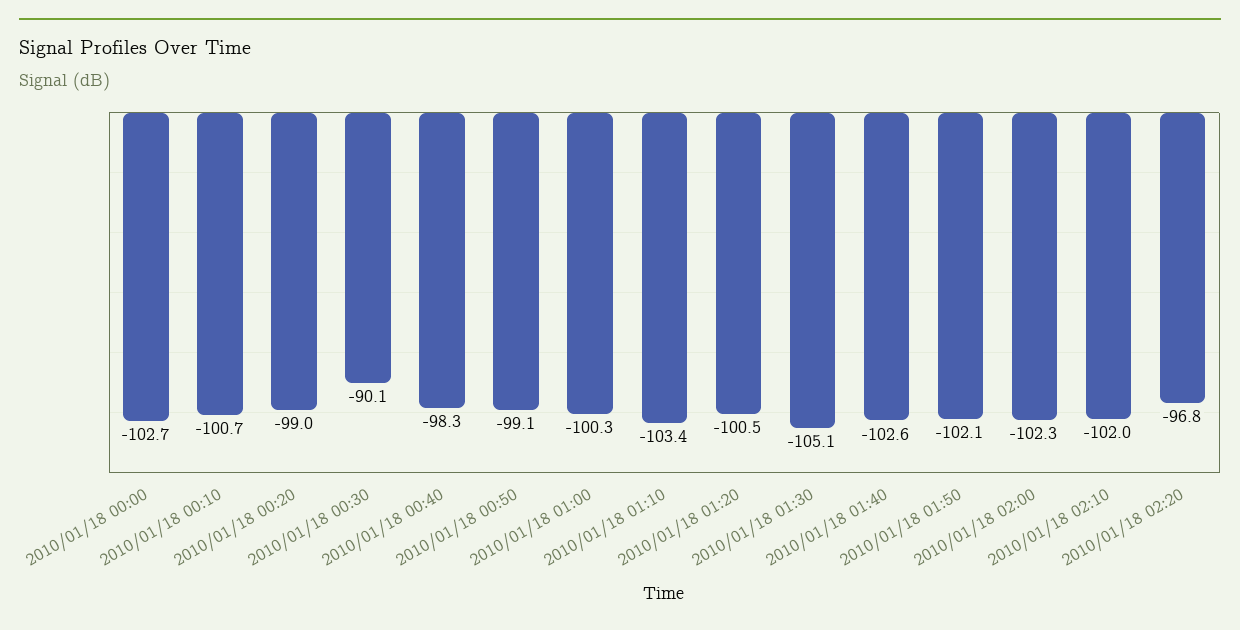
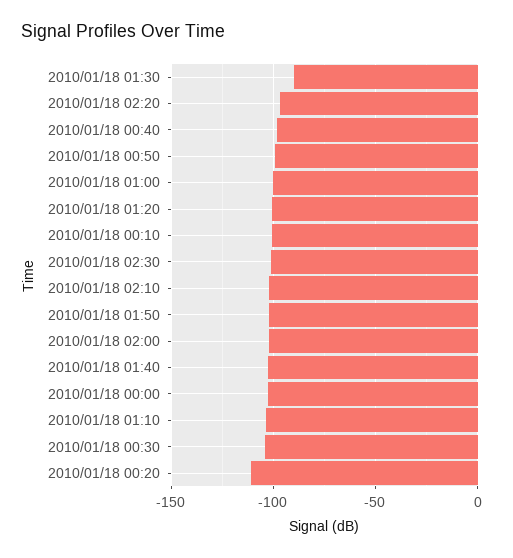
2010/01/18 00:20: -99 -> -110
2010/01/18 00:30: -90.1 -> -105
2010/01/18 01:30: -105.1 -> -90
2010/01/18 02:30: none -> -100

